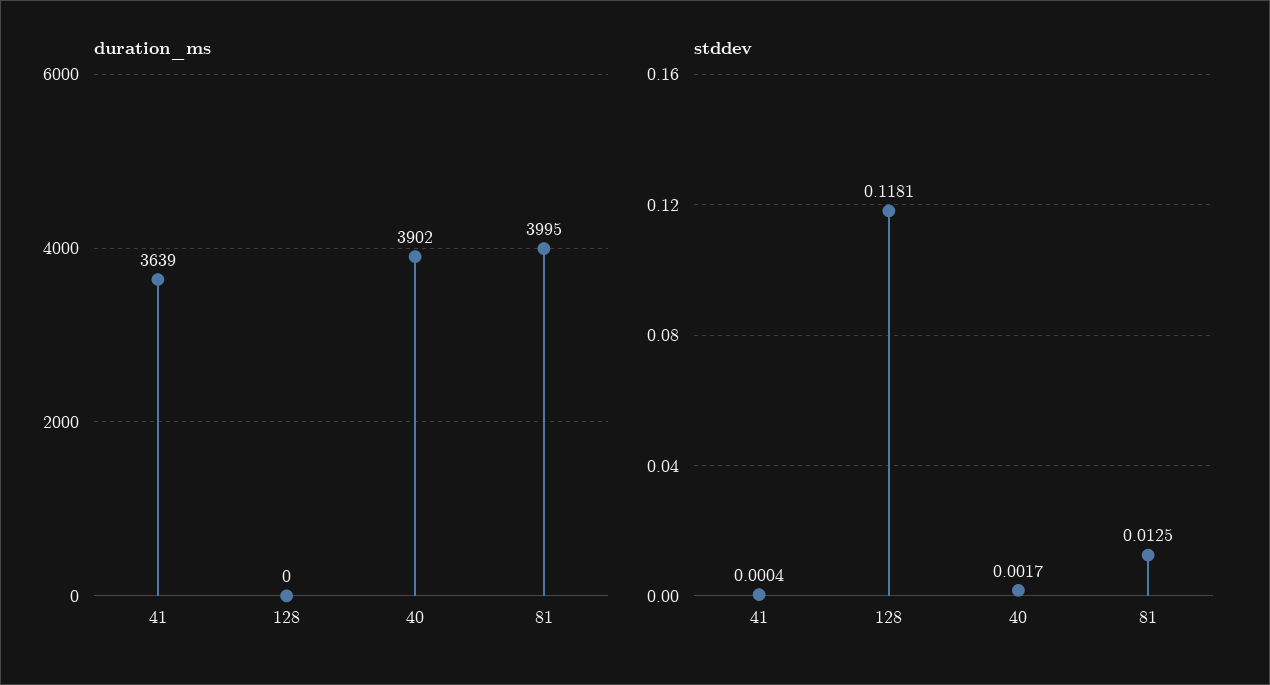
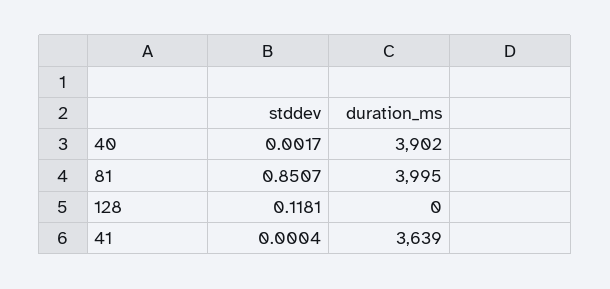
stddev, 81: 0.0125 -> 0.8507

